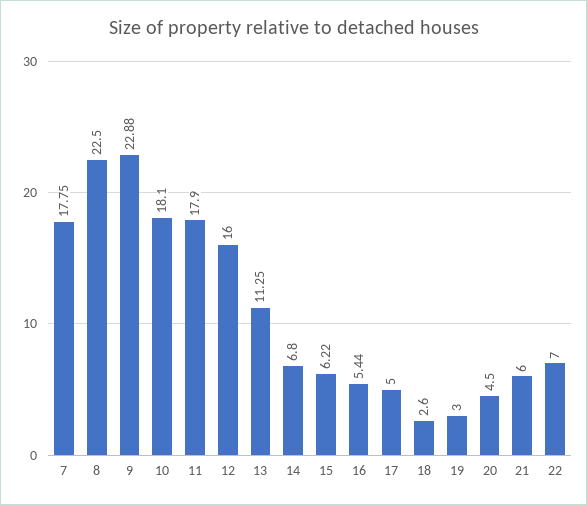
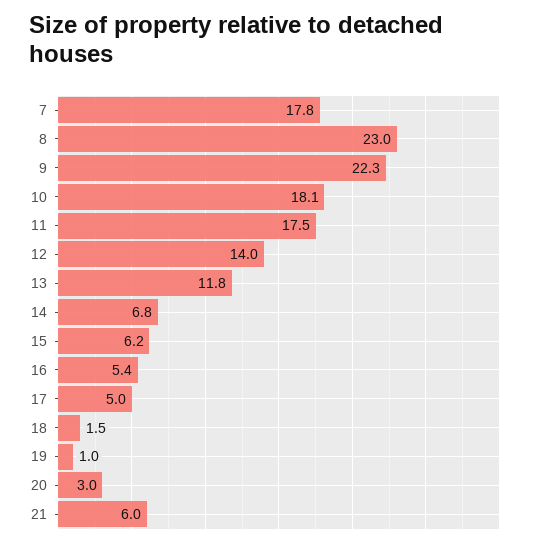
8: 22.5 -> 23
9: 22.88 -> 22.3
11: 17.9 -> 17.5
12: 16 -> 14
13: 11.25 -> 11.8
18: 2.6 -> 1.5
19: 3 -> 1
20: 4.5 -> 3
22: 7 -> none

